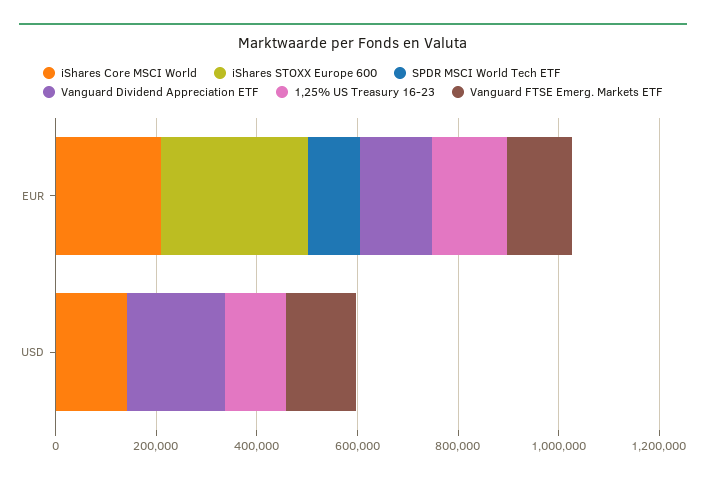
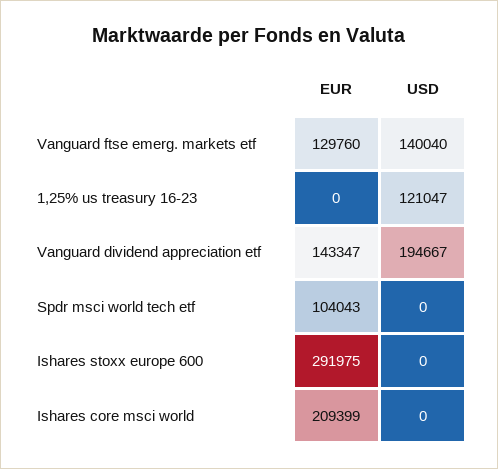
1,25% US Treasury 16-23, EUR: 150000 -> 0
iShares Core MSCI World, USD: 150000 -> 0

